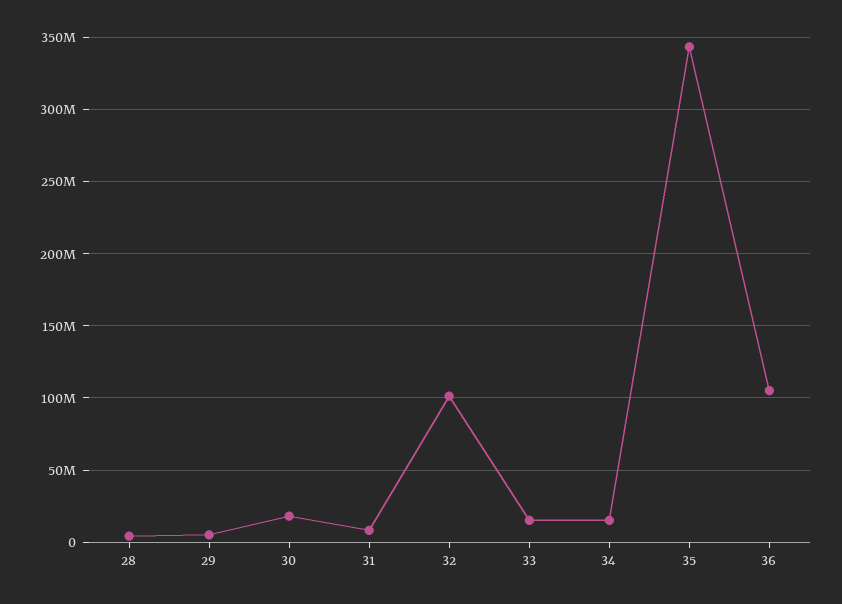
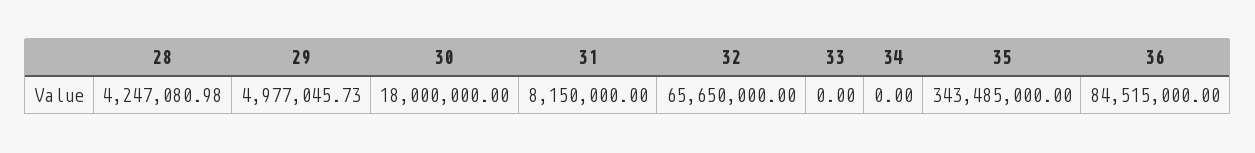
32: 100000000 -> 65650000
33: 15000000 -> 0
34: 15000000 -> 0
36: 105000000 -> 84515000

